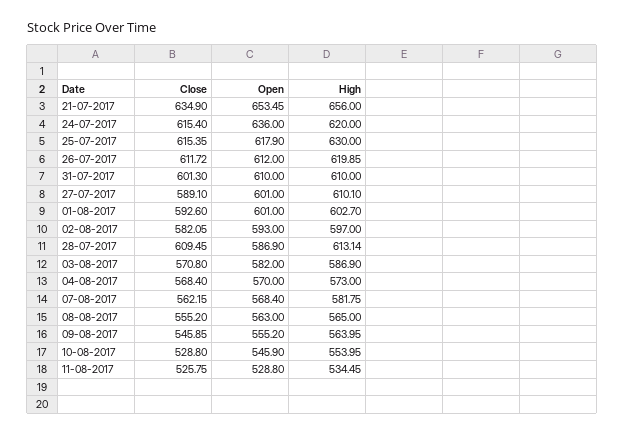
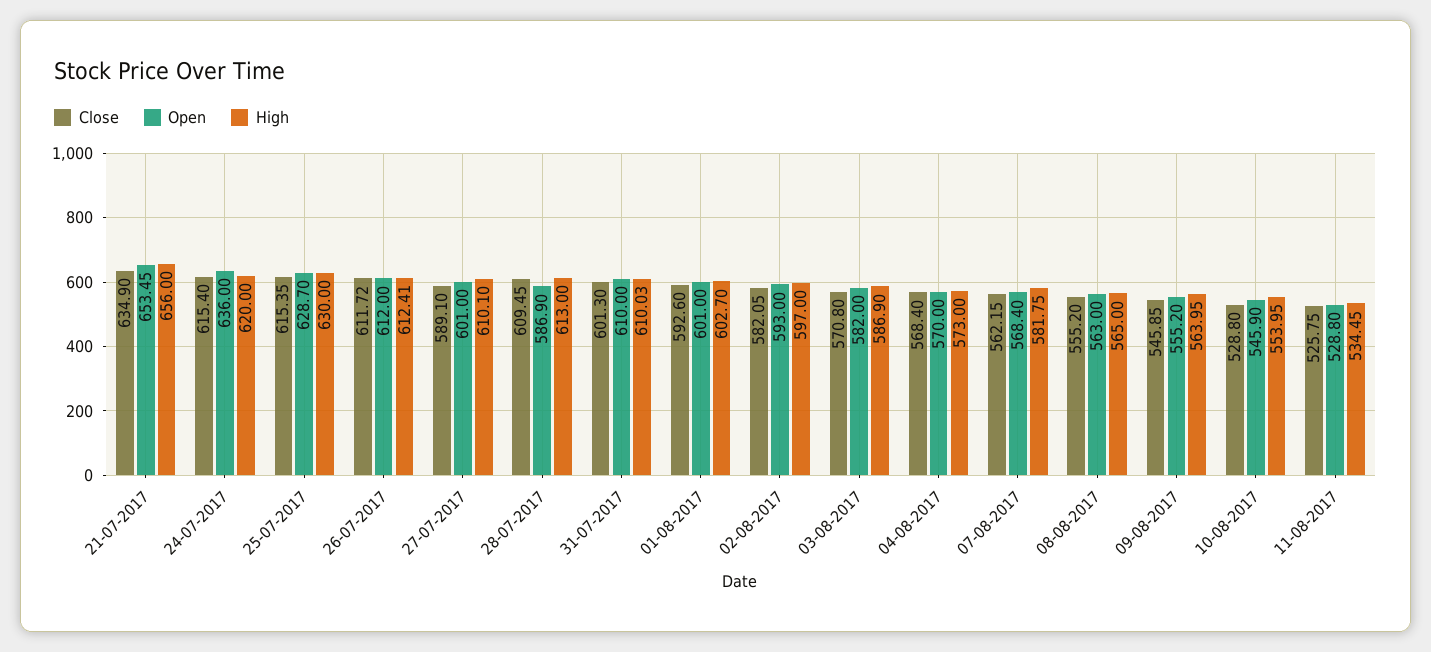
Open, 25-07-2017: 617.9 -> 628.7
High, 26-07-2017: 619.85 -> 612.41
High, 31-07-2017: 610 -> 610.03
High, 28-07-2017: 613.14 -> 613

